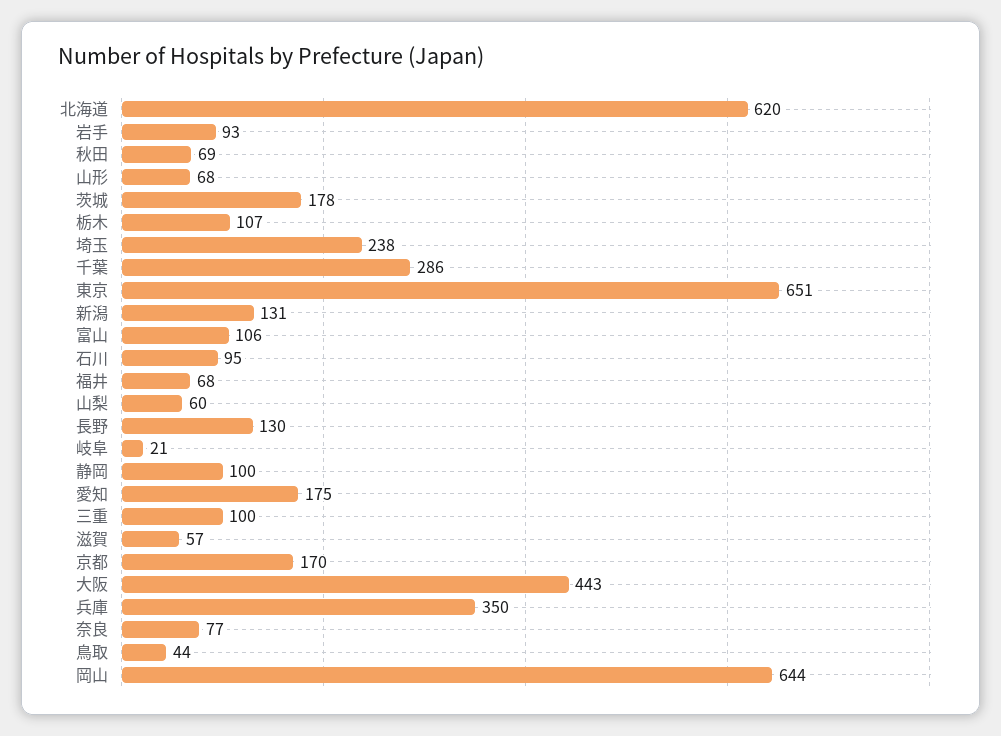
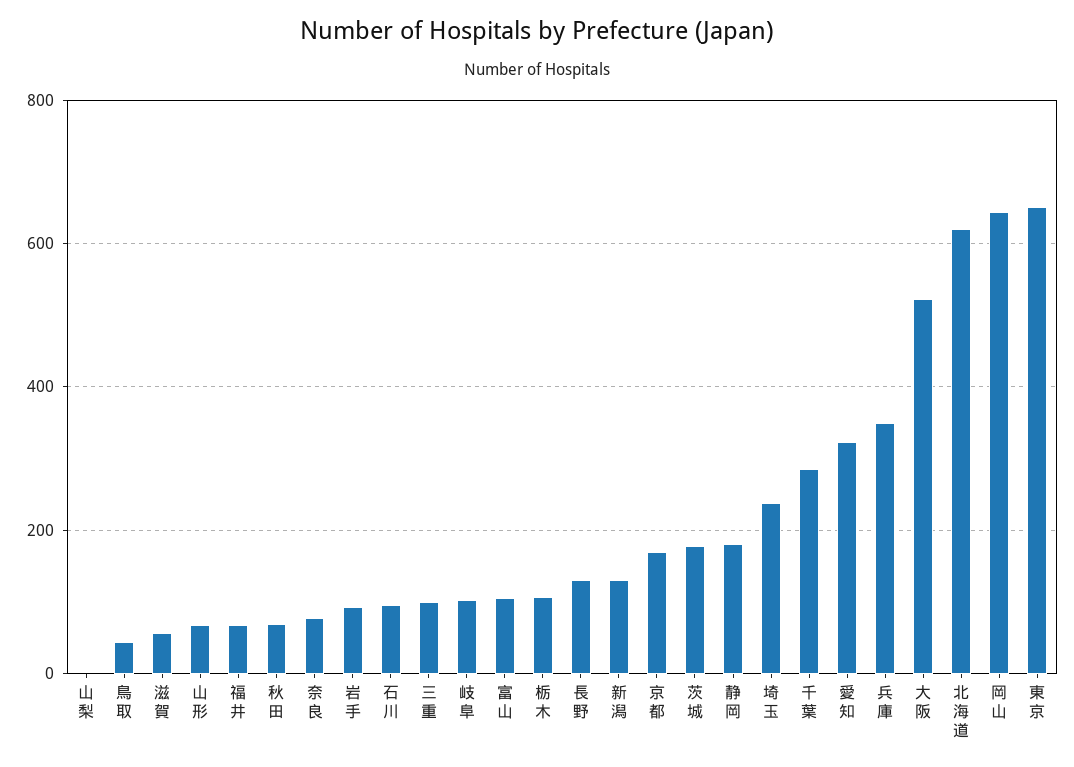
山梨: 60 -> 0
岐阜: 21 -> 100
静岡: 100 -> 180
愛知: 175 -> 320
大阪: 443 -> 520

